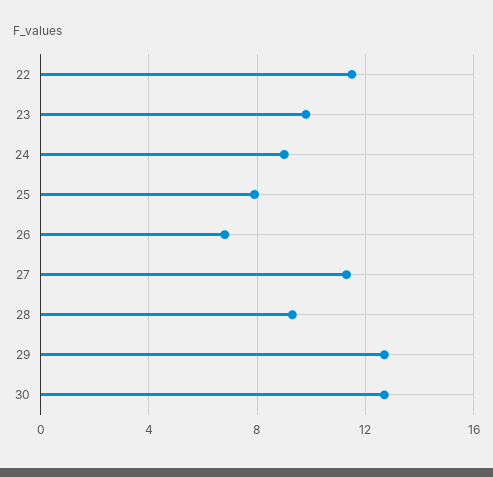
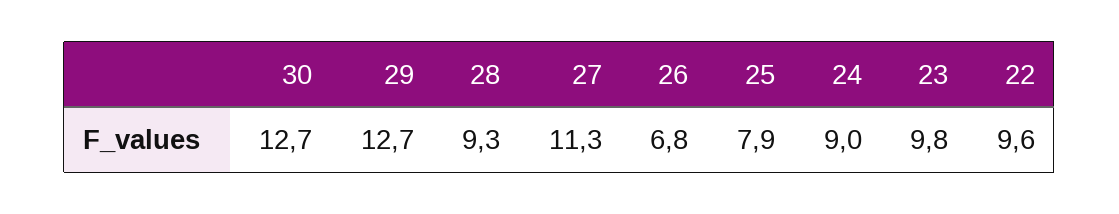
22: 11.5 -> 9.6

